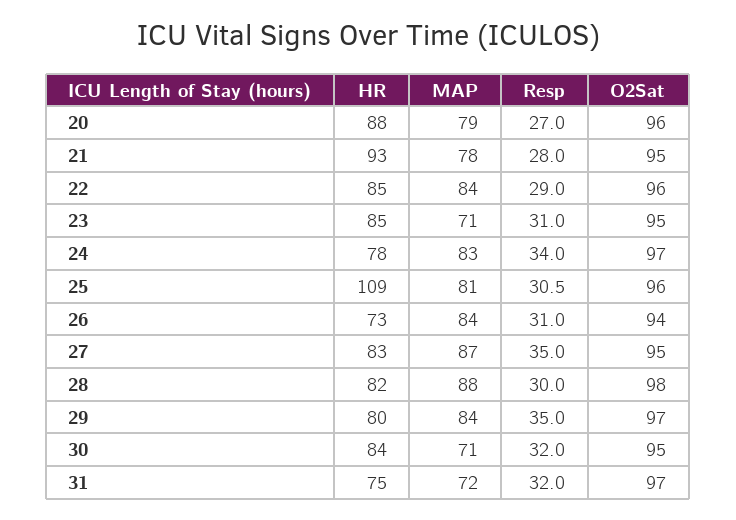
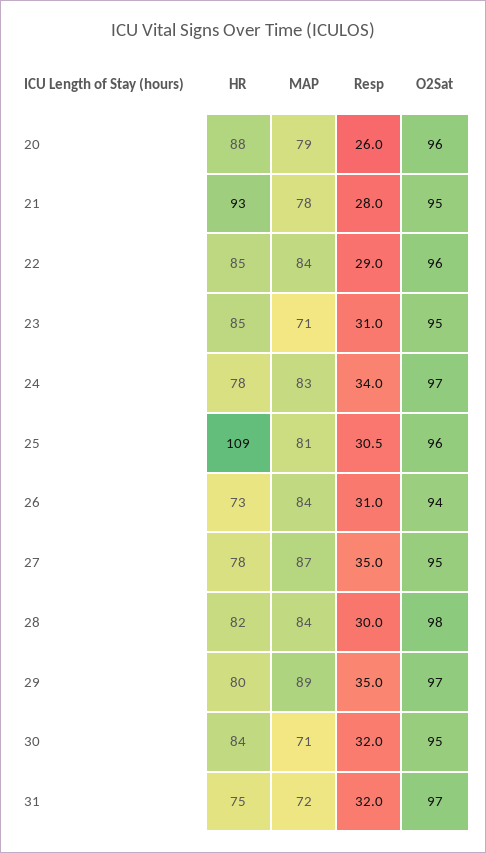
Resp, 20: 27 -> 26
HR, 27: 83 -> 78
MAP, 28: 88 -> 84
MAP, 29: 84 -> 89

